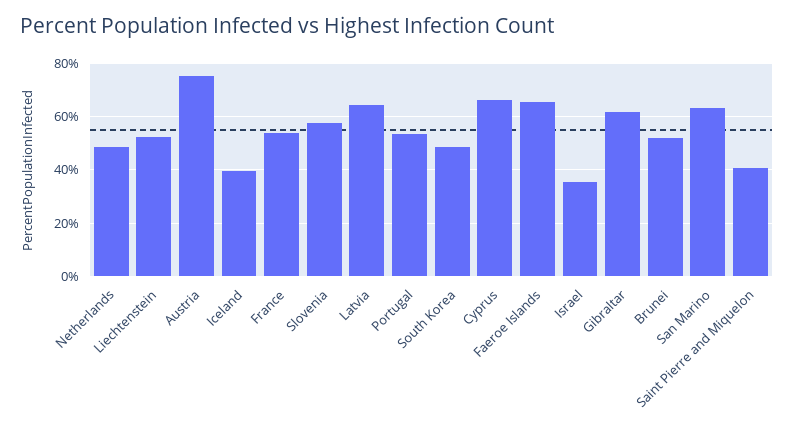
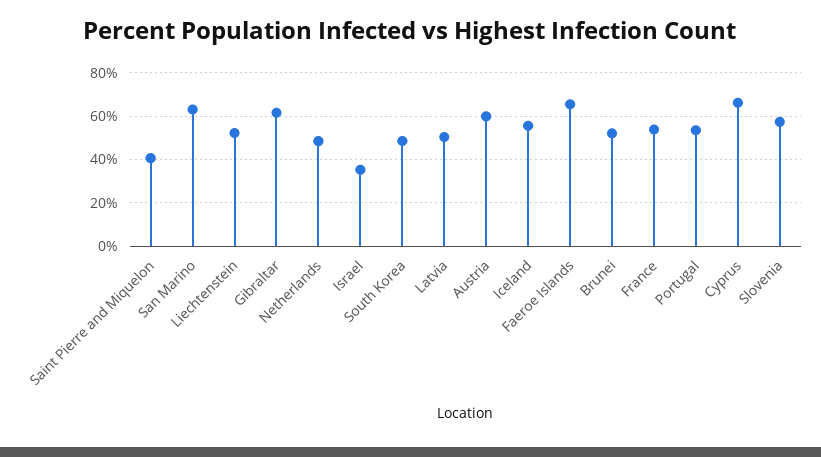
Austria: 75 -> 60
Iceland: 40 -> 55
Latvia: 65 -> 50

